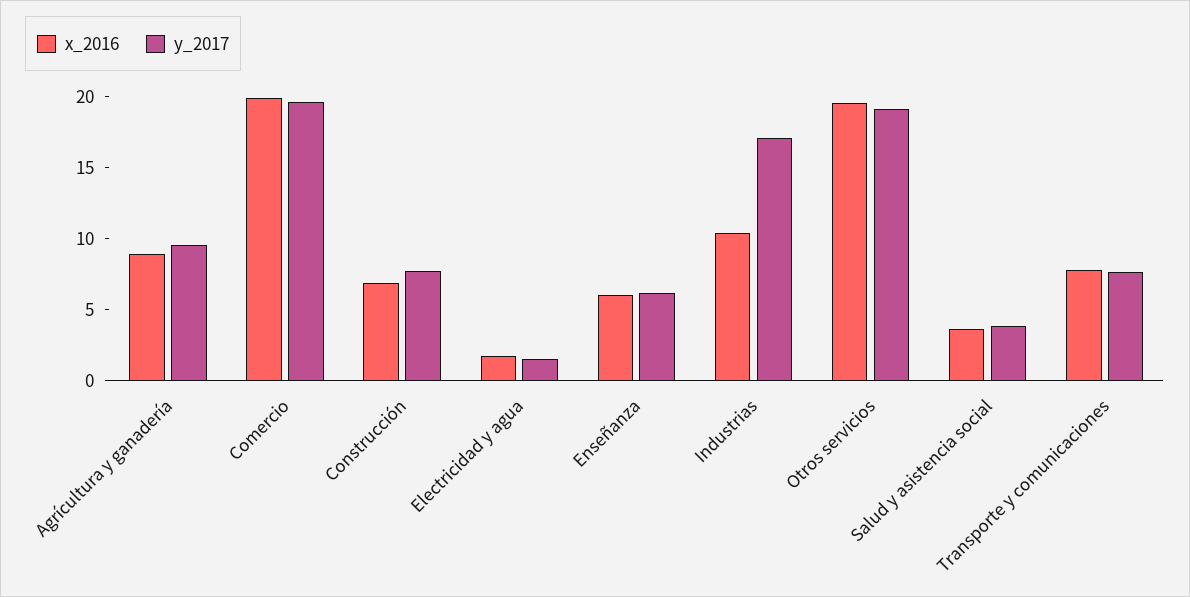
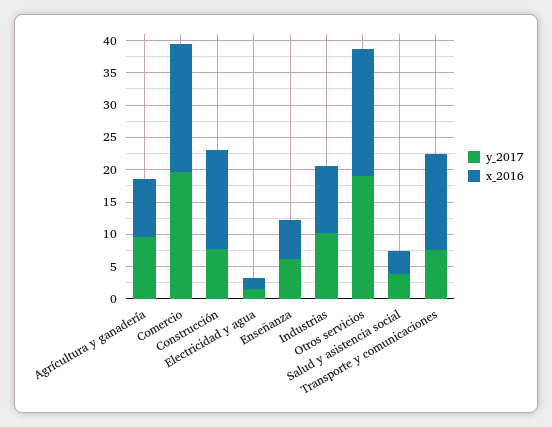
x_2016, Construcción: 7 -> 15
y_2017, Industrias: 17 -> 10
x_2016, Transporte y comunicaciones: 8 -> 15

